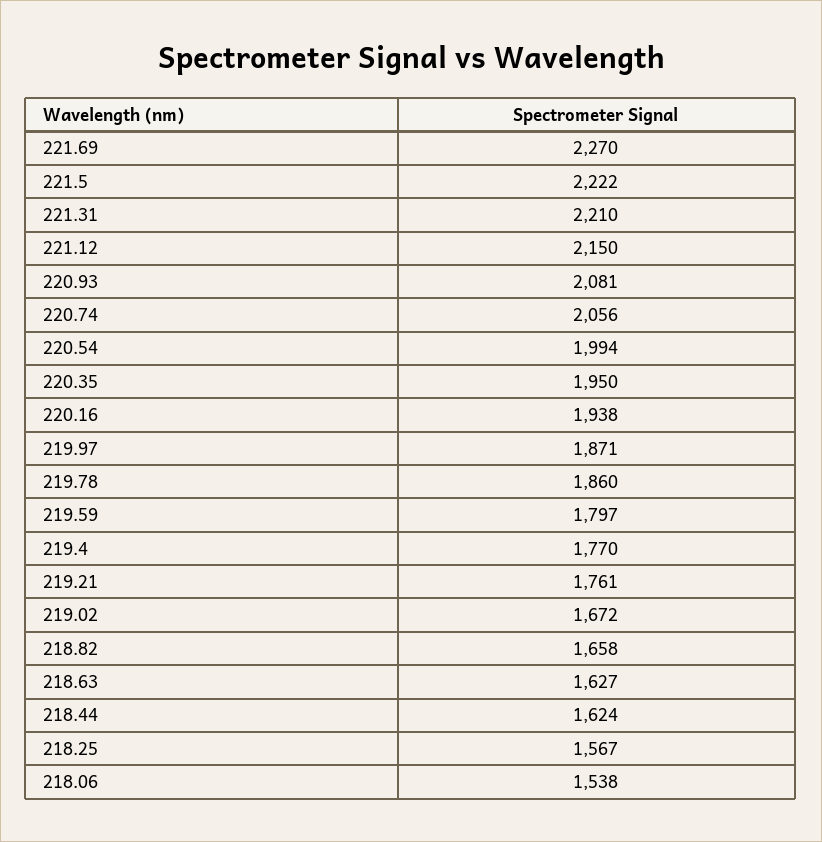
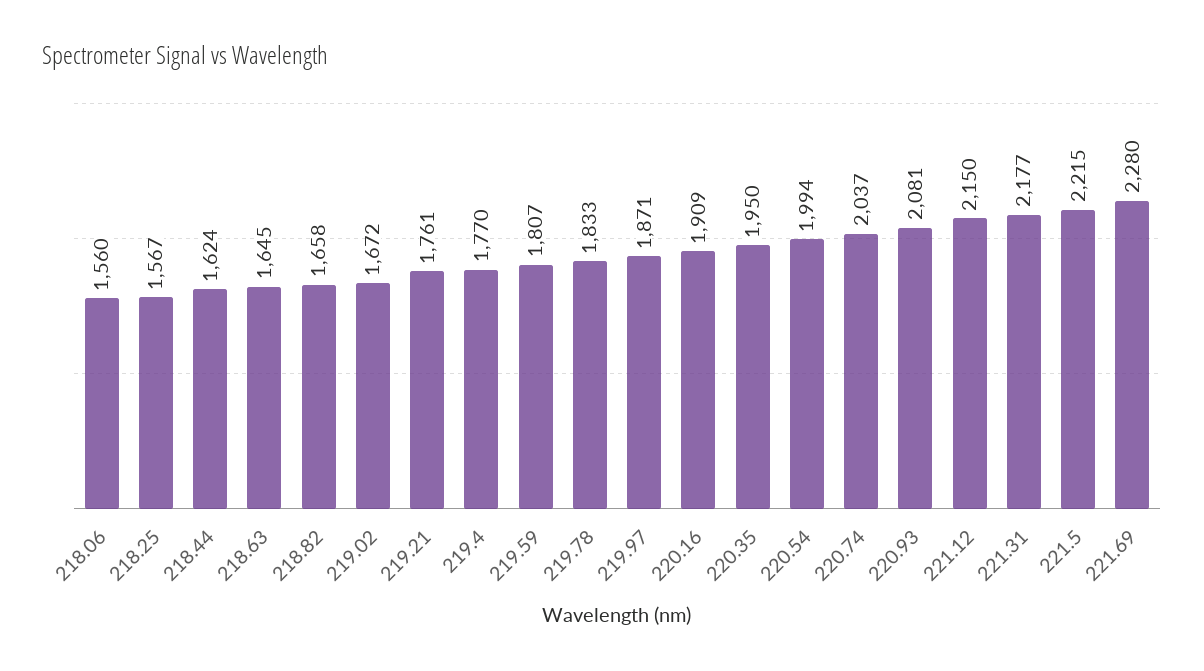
221.69: 2270 -> 2280
221.5: 2222 -> 2215
221.31: 2210 -> 2177
220.74: 2056 -> 2037
220.16: 1938 -> 1909
219.78: 1860 -> 1833
219.59: 1797 -> 1807
218.63: 1627 -> 1645
218.06: 1538 -> 1560

